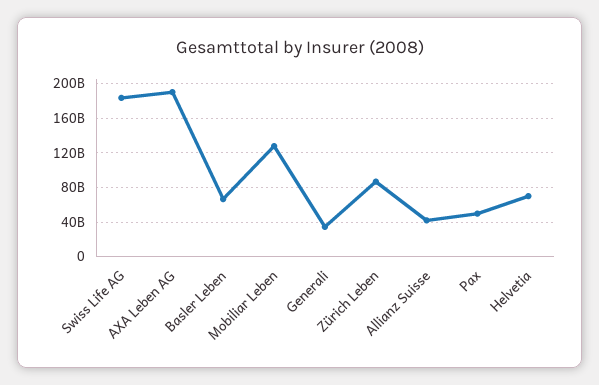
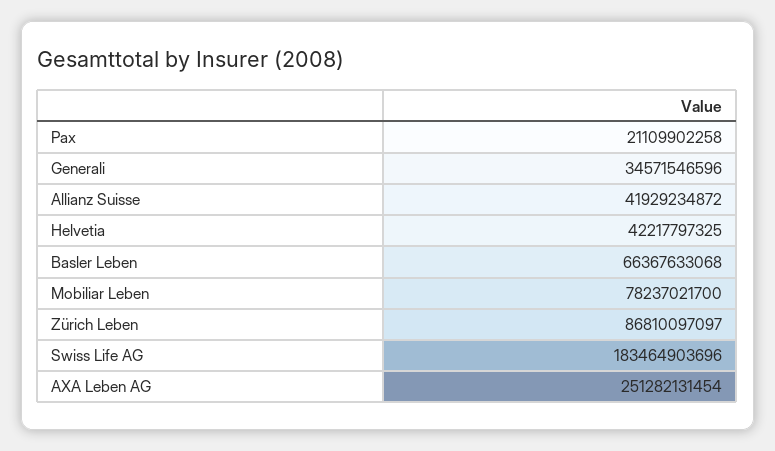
AXA Leben AG: 190000000000 -> 251282131454
Mobiliar Leben: 130000000000 -> 78237021700
Pax: 50000000000 -> 21109902258
Helvetia: 70000000000 -> 42217797325

